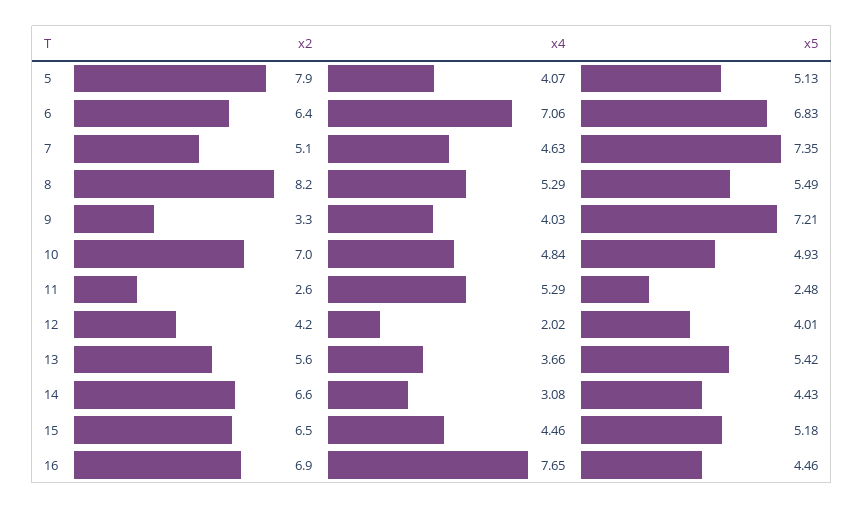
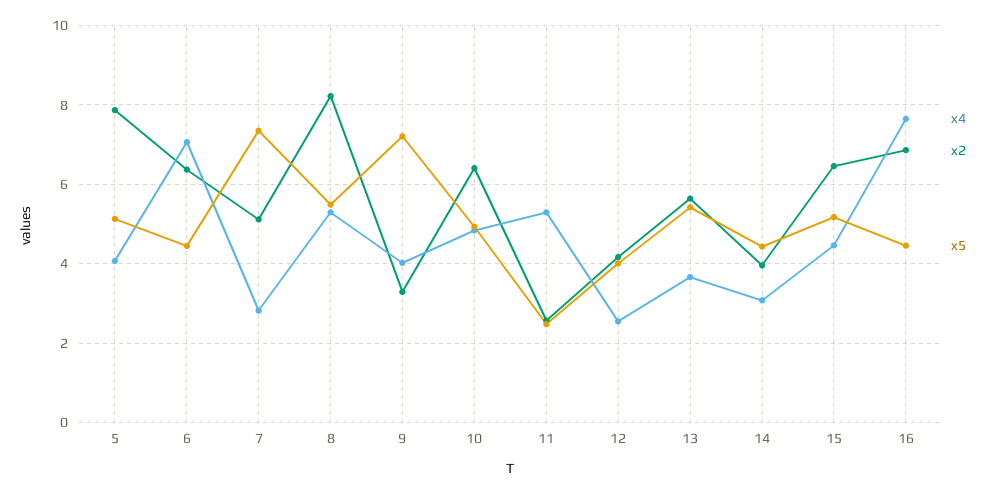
x5, 6: 6.83 -> 4.4
x4, 7: 4.63 -> 2.8
x2, 10: 7 -> 6.4
x4, 12: 2.02 -> 2.6
x2, 14: 6.6 -> 4

